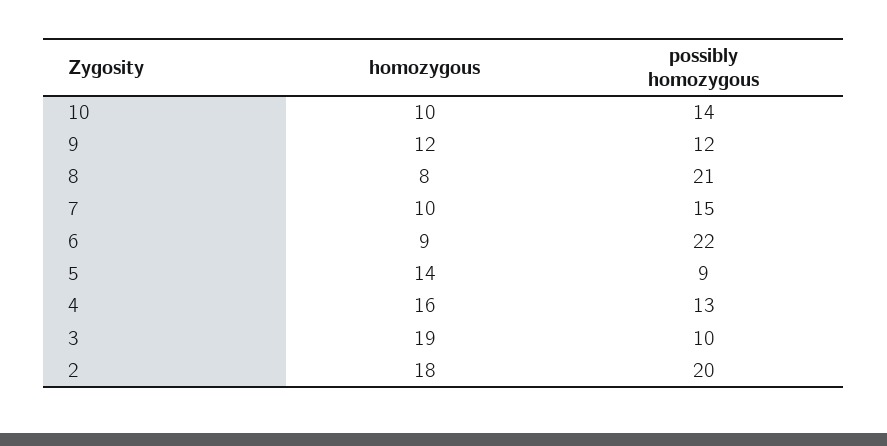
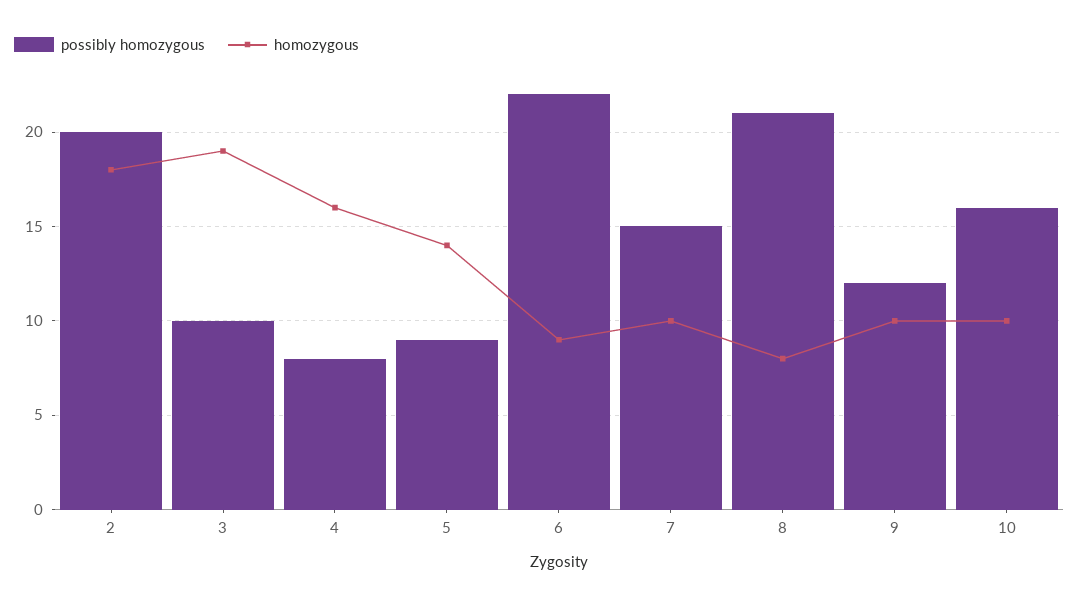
possibly homozygous, 10: 14 -> 16
homozygous, 9: 12 -> 10
possibly homozygous, 4: 13 -> 8

